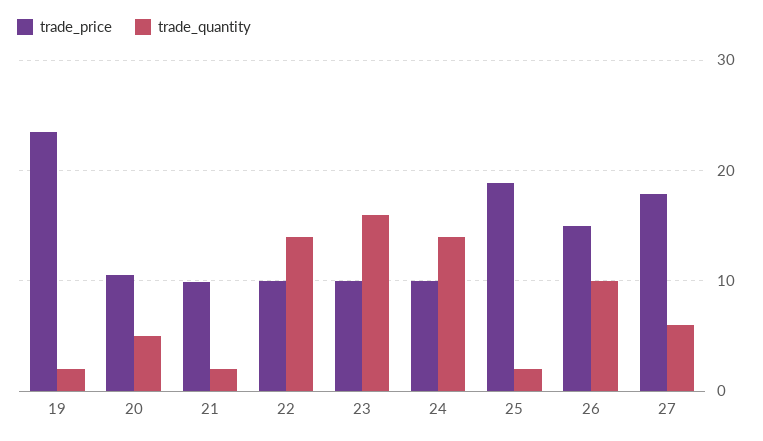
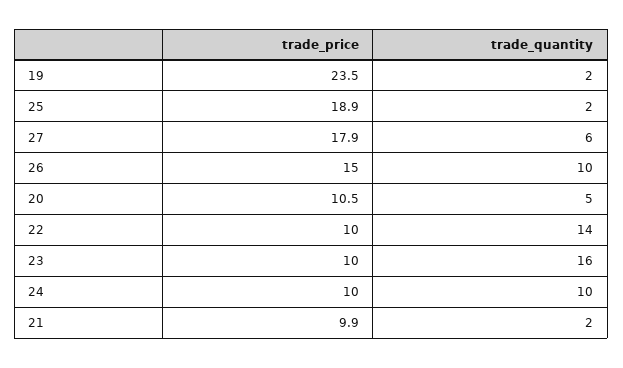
trade_quantity, 24: 14 -> 10

